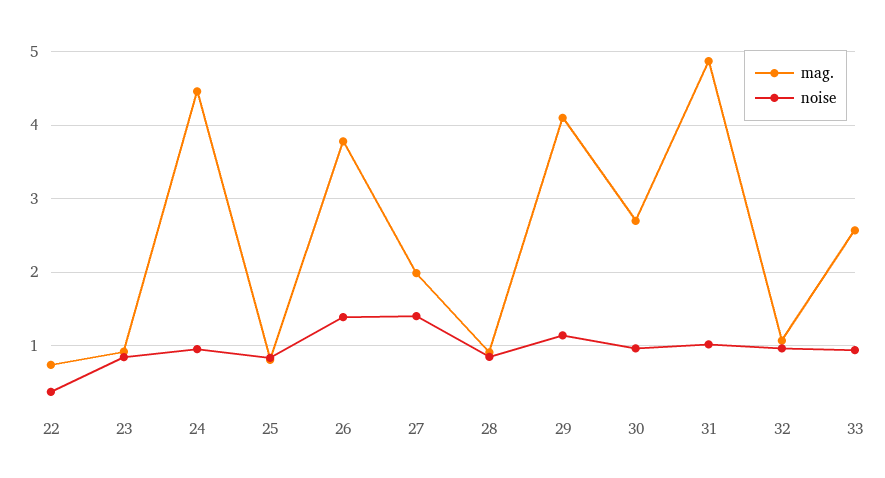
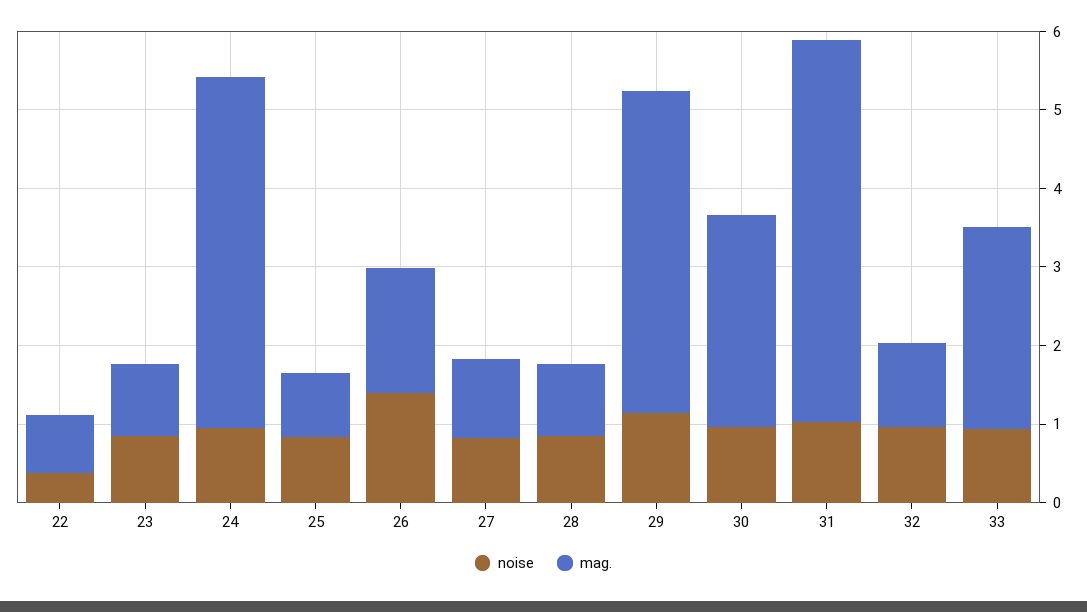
mag., 26: 3.8 -> 1.6
mag., 27: 2 -> 1
noise, 27: 1.4 -> 0.8

